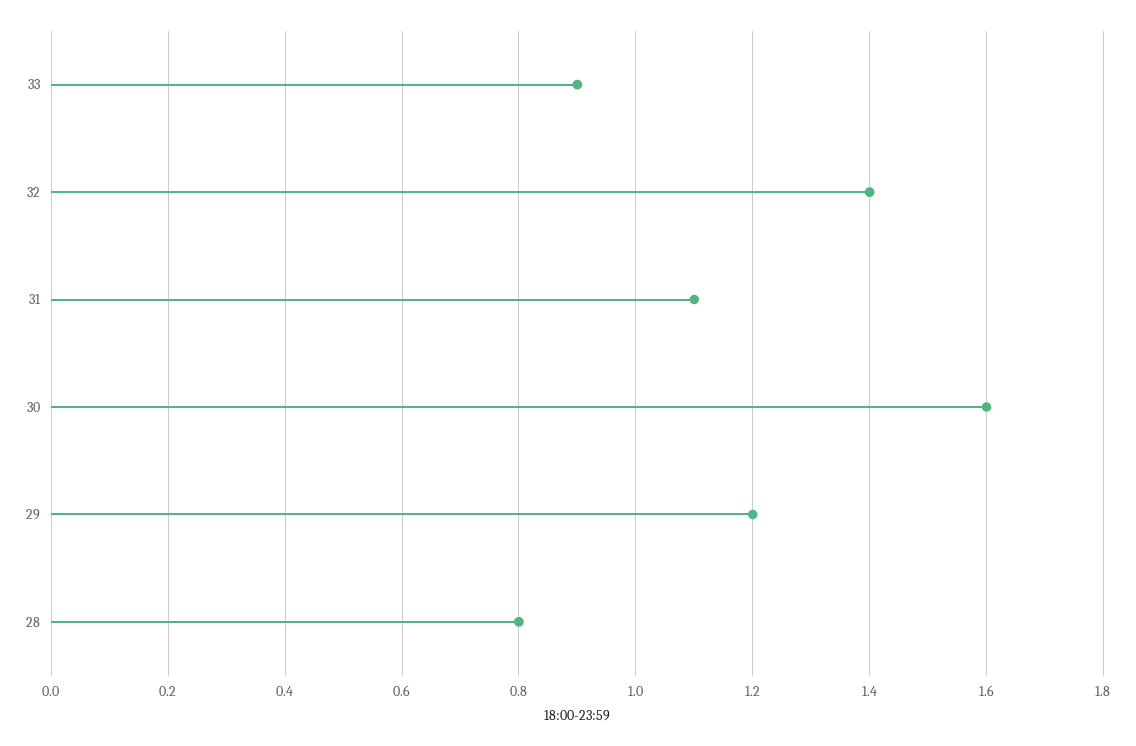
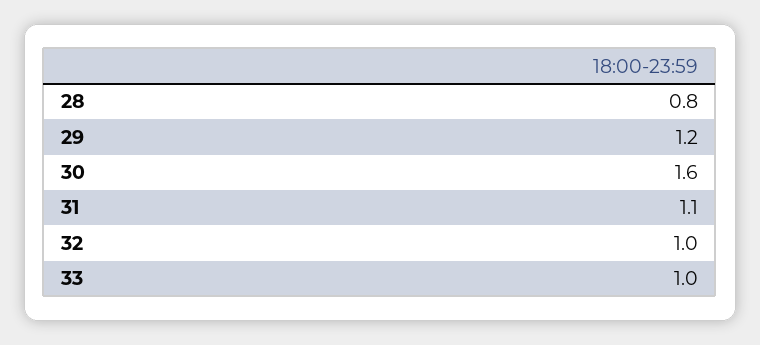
33: 0.9 -> 1
32: 1.4 -> 1

